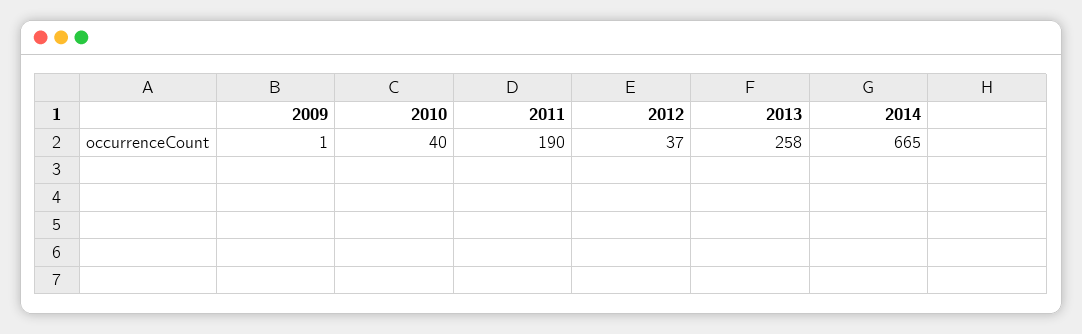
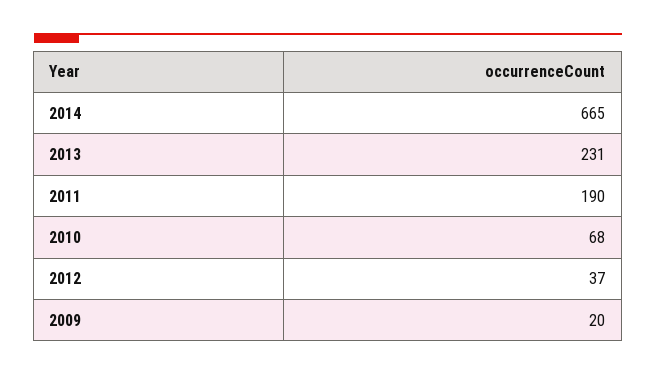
2009: 1 -> 20
2010: 40 -> 68
2013: 258 -> 231

